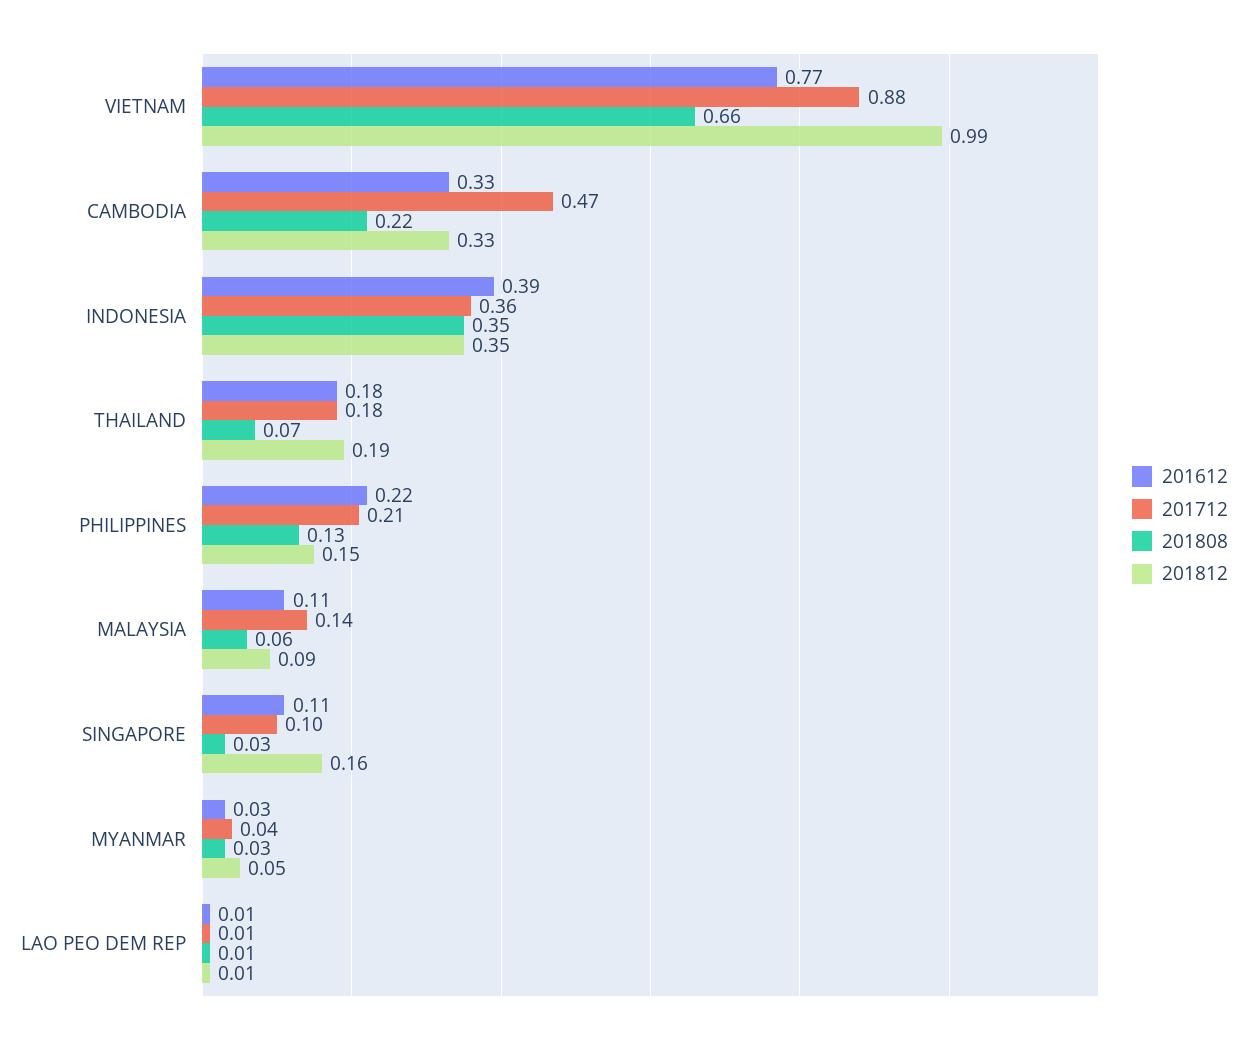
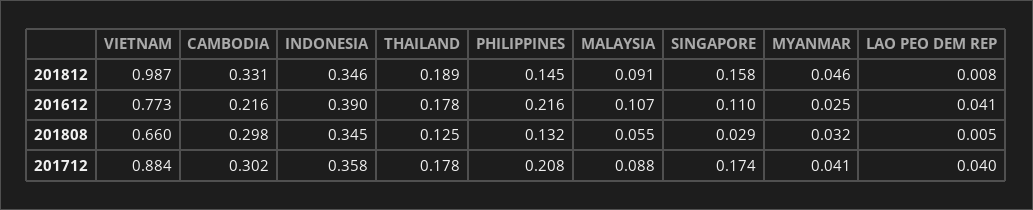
201612, CAMBODIA: 0.33 -> 0.216
201712, CAMBODIA: 0.47 -> 0.302
201808, CAMBODIA: 0.22 -> 0.298
201808, THAILAND: 0.07 -> 0.125
201712, MALAYSIA: 0.14 -> 0.088
201712, SINGAPORE: 0.1 -> 0.174
201612, LAO PEO DEM REP: 0.01 -> 0.041
201712, LAO PEO DEM REP: 0.01 -> 0.04

